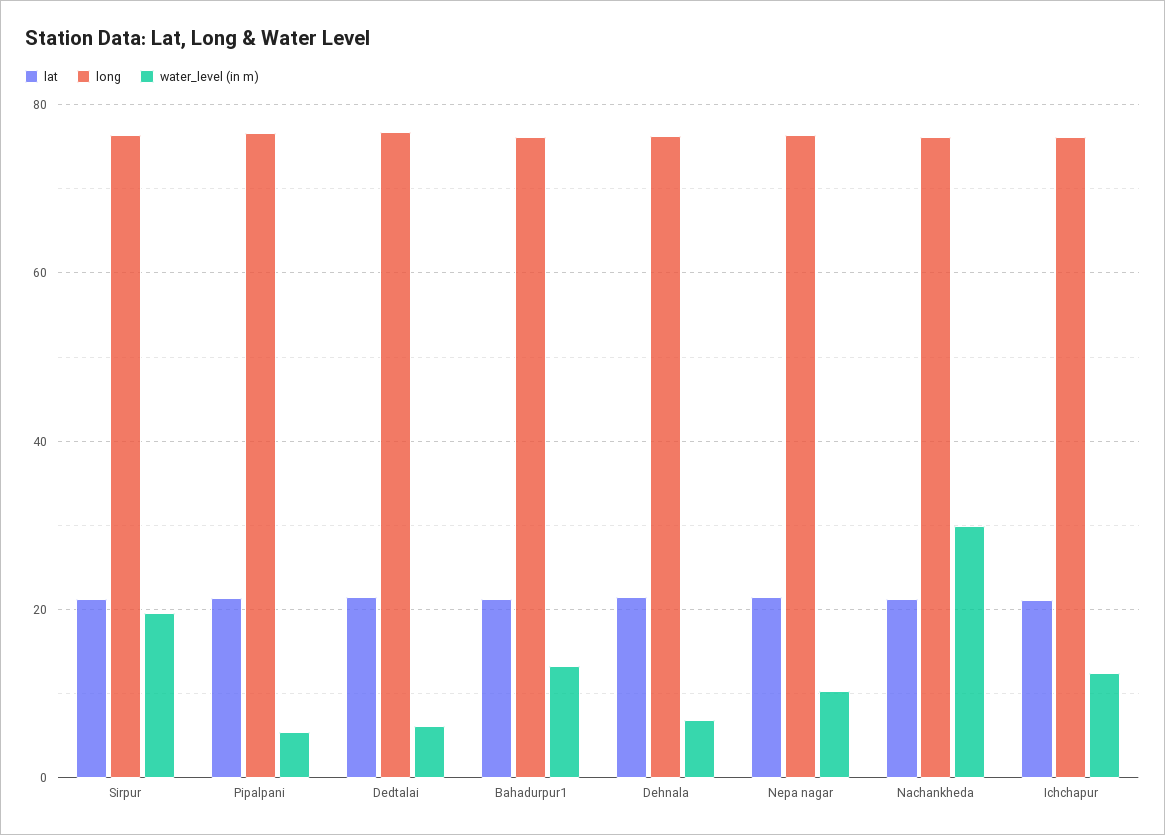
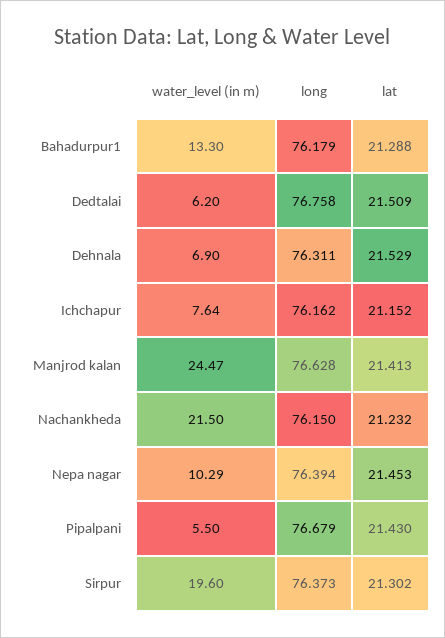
water_level (in m), Nachankheda: 30 -> 21.5
water_level (in m), Ichchapur: 12 -> 7.64
water_level (in m), Manjrod kalan: none -> 24.47
long, Manjrod kalan: none -> 76.628
lat, Manjrod kalan: none -> 21.413

